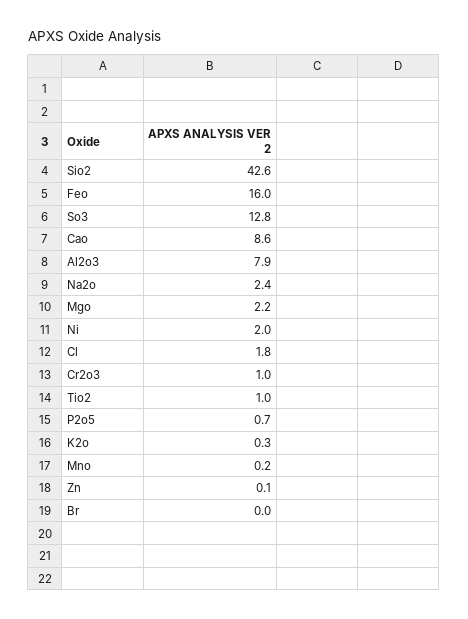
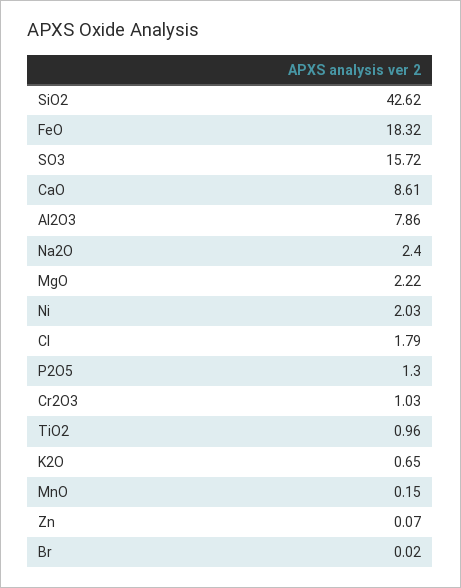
Feo: 16 -> 18.32
So3: 12.8 -> 15.72
P2o5: 0.7 -> 1.3
K2o: 0.3 -> 0.65

